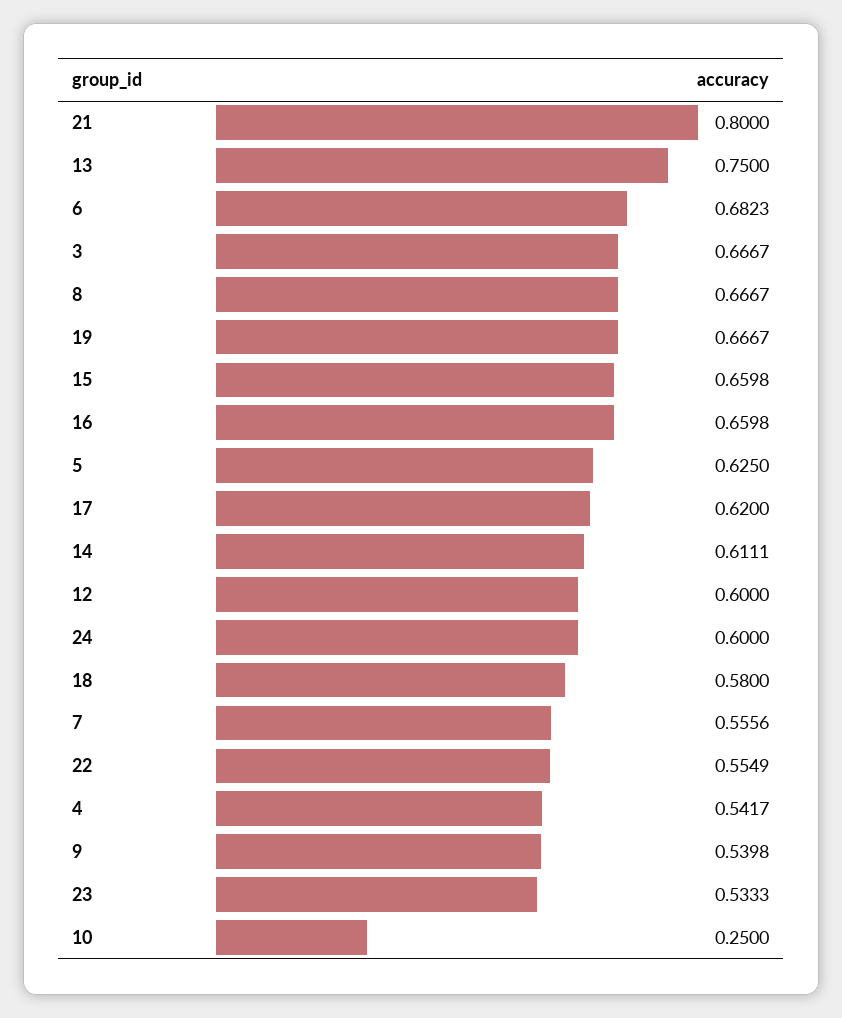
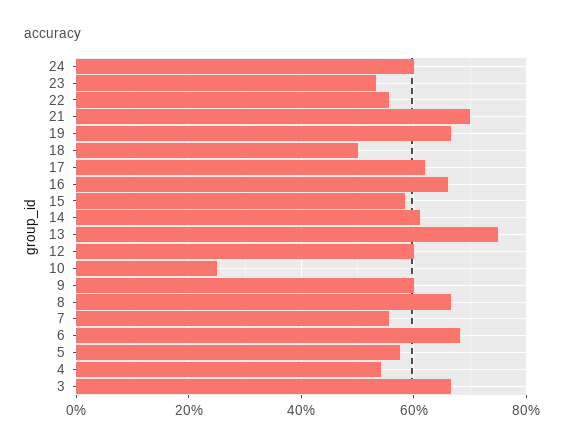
21: 0.8 -> 0.7
15: 0.6598 -> 0.58
5: 0.625 -> 0.58
18: 0.58 -> 0.5
9: 0.5398 -> 0.6

